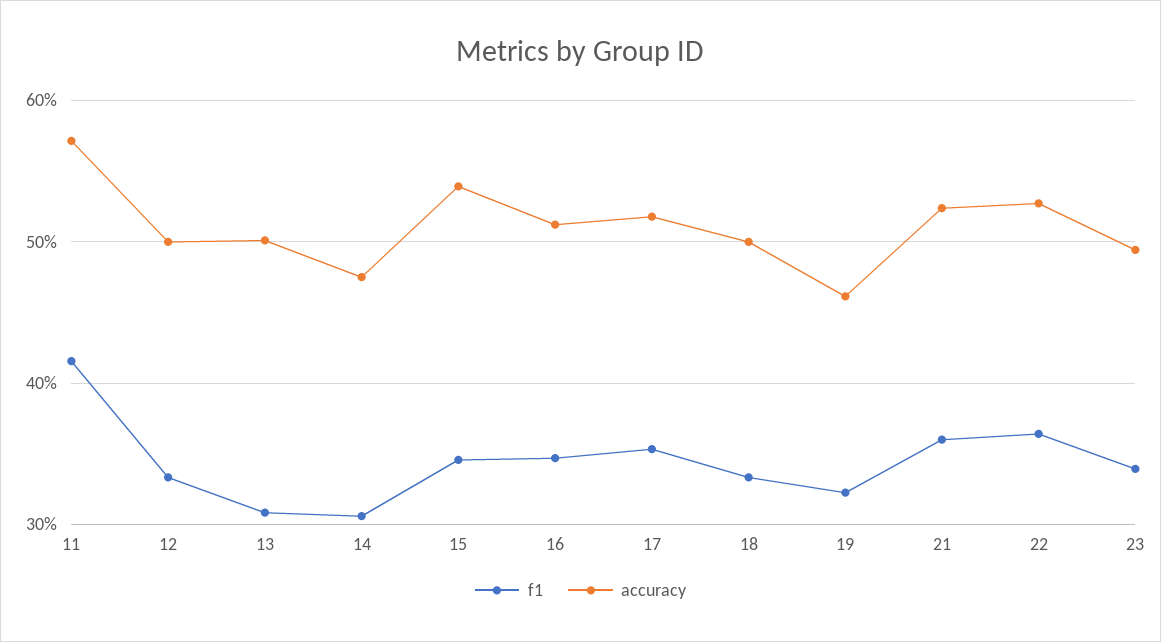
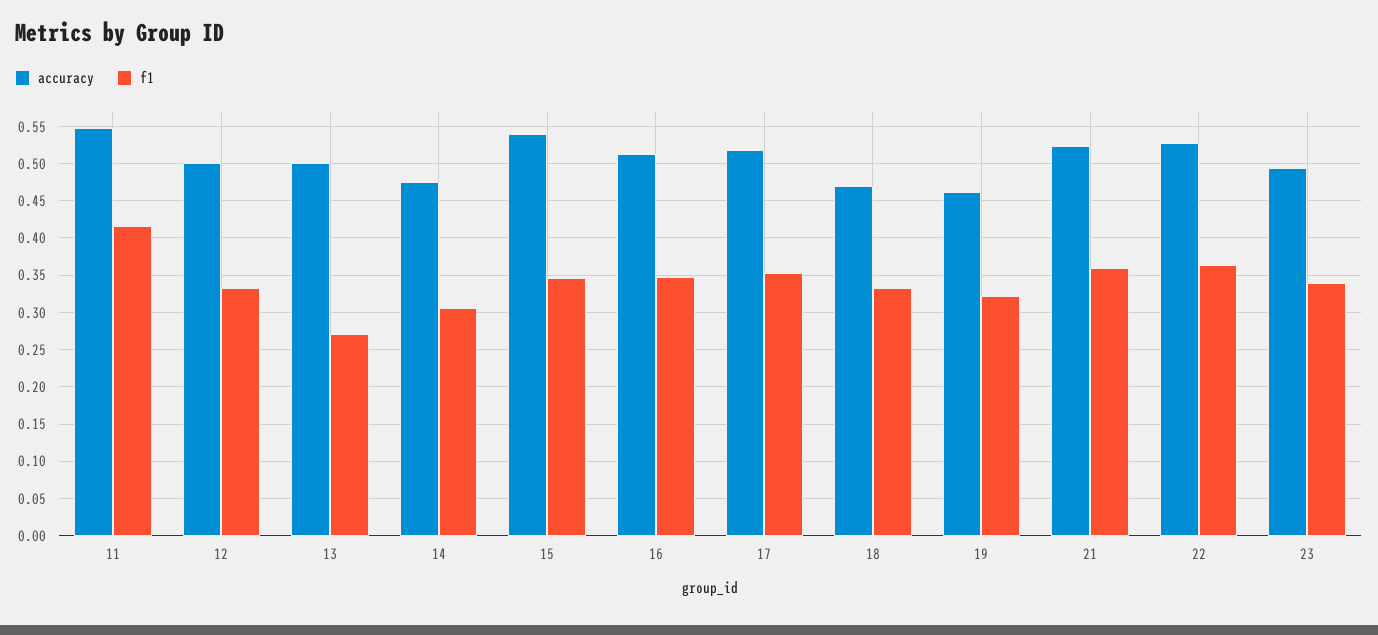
accuracy, 11: 0.57 -> 0.55
f1, 13: 0.31 -> 0.27
accuracy, 18: 0.5 -> 0.47

